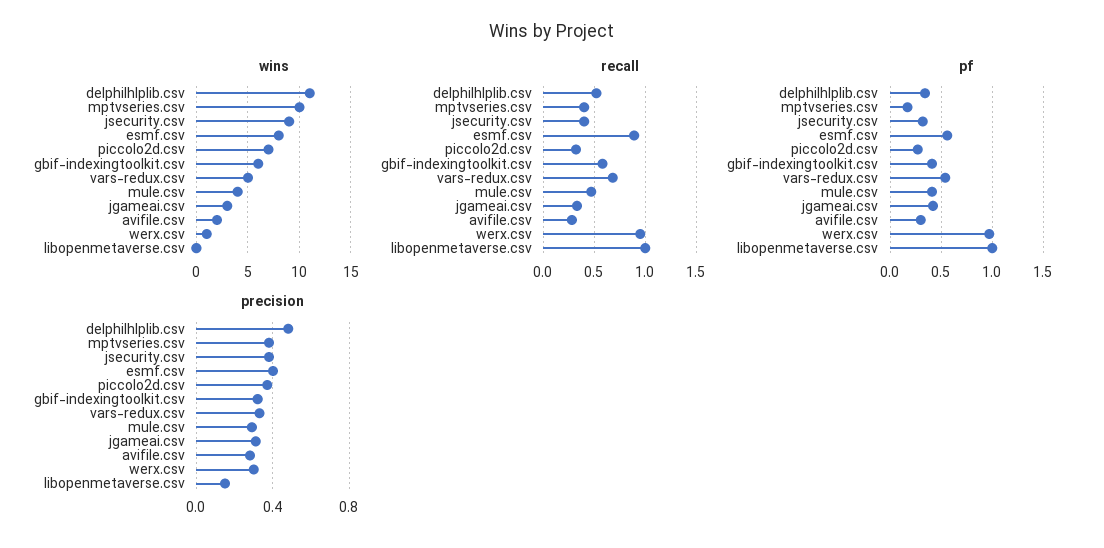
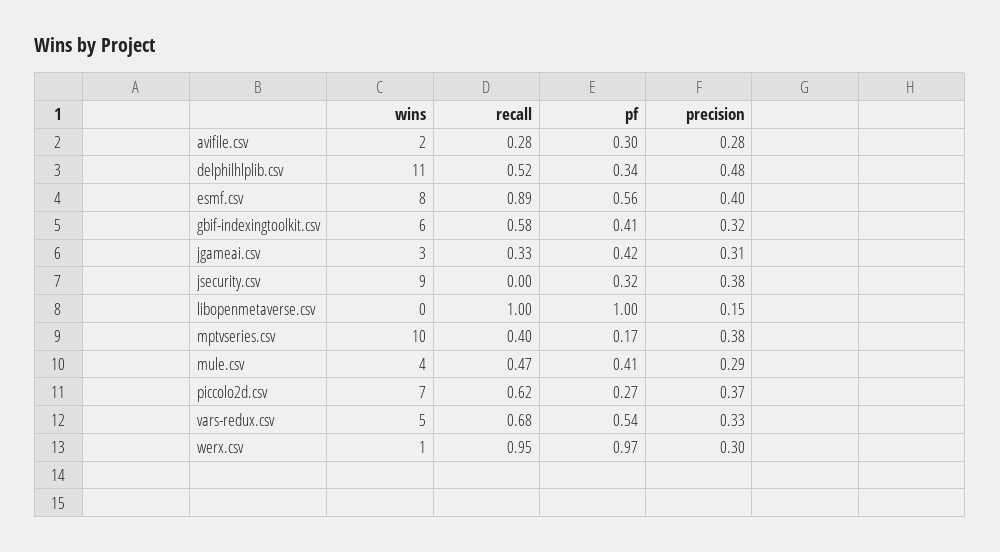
recall, jsecurity.csv: 0.4 -> 0
recall, piccolo2d.csv: 0.3 -> 0.62

